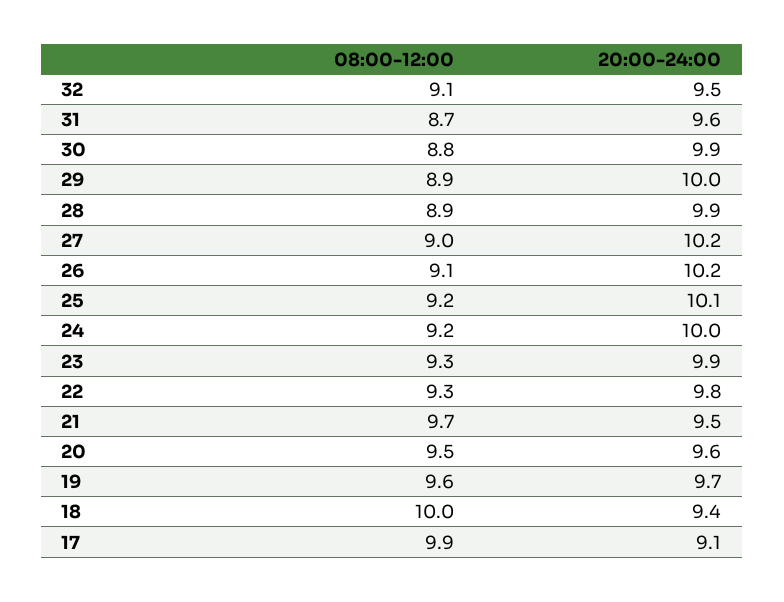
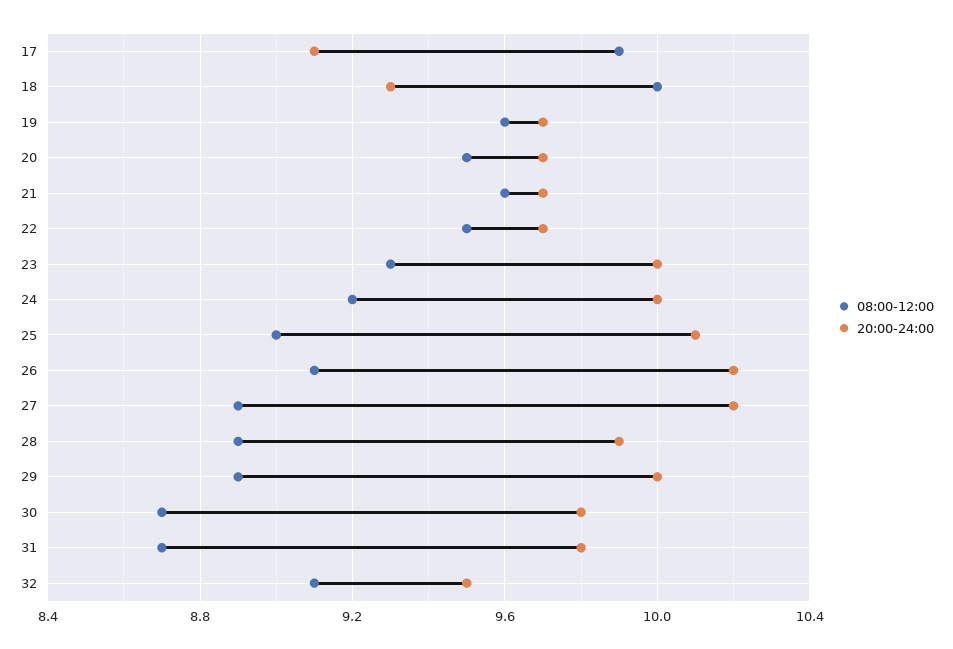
20:00-24:00, 31: 9.6 -> 9.8
08:00-12:00, 30: 8.8 -> 8.7
20:00-24:00, 30: 9.9 -> 9.8
08:00-12:00, 27: 9 -> 8.9
08:00-12:00, 25: 9.2 -> 9
20:00-24:00, 23: 9.9 -> 10
08:00-12:00, 22: 9.3 -> 9.5
20:00-24:00, 22: 9.8 -> 9.7
08:00-12:00, 21: 9.7 -> 9.6
20:00-24:00, 21: 9.5 -> 9.7
20:00-24:00, 20: 9.6 -> 9.7
20:00-24:00, 18: 9.4 -> 9.3

